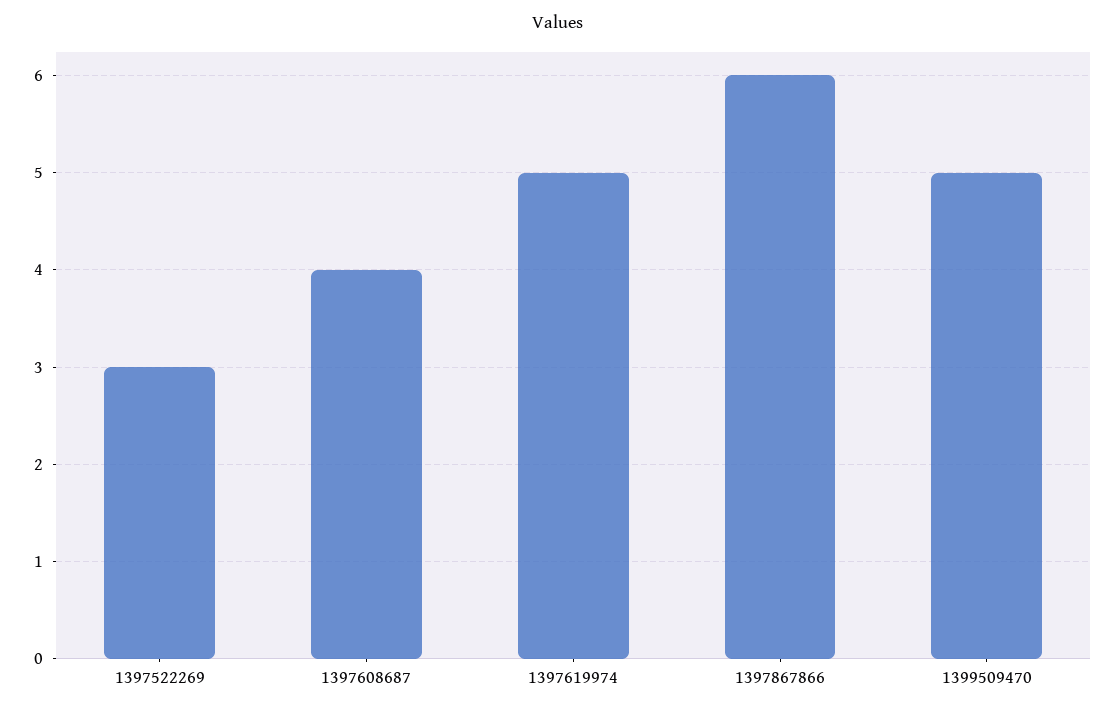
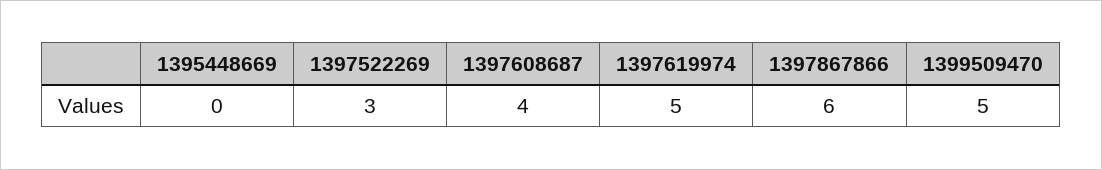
1395448669: none -> 0

